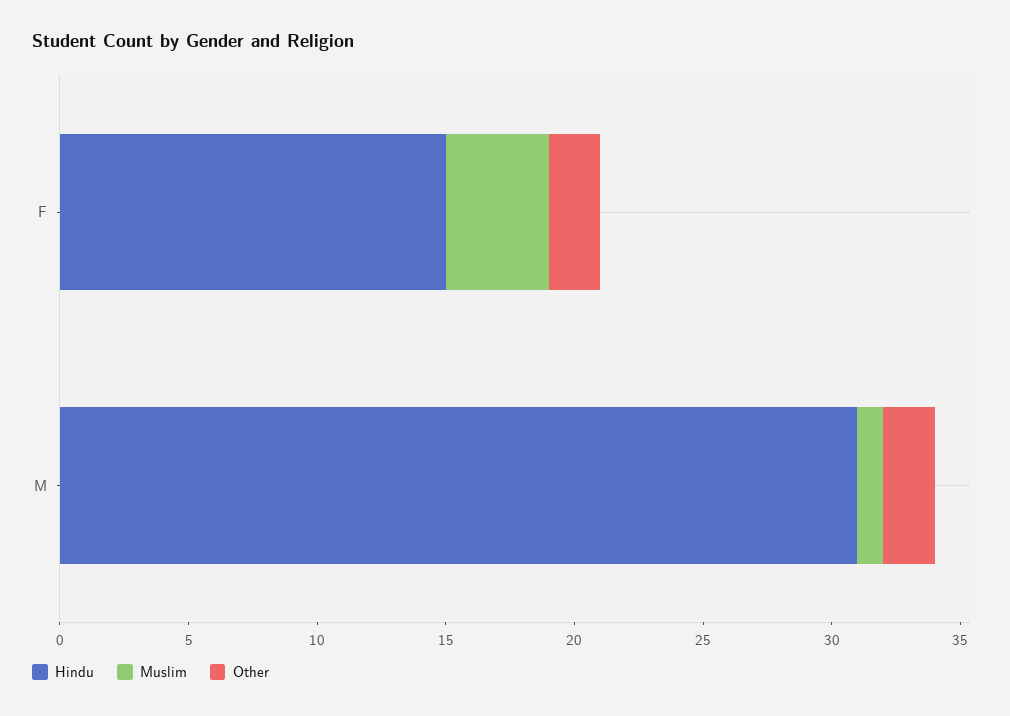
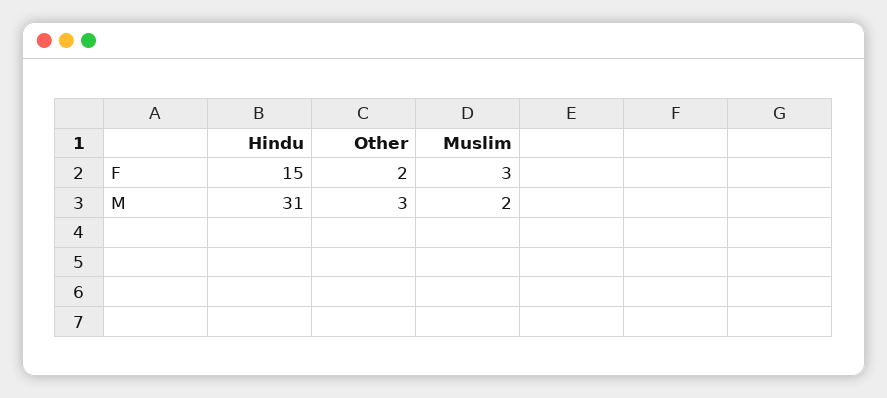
Muslim, F: 4 -> 3
Muslim, M: 1 -> 2
Other, M: 2 -> 3

